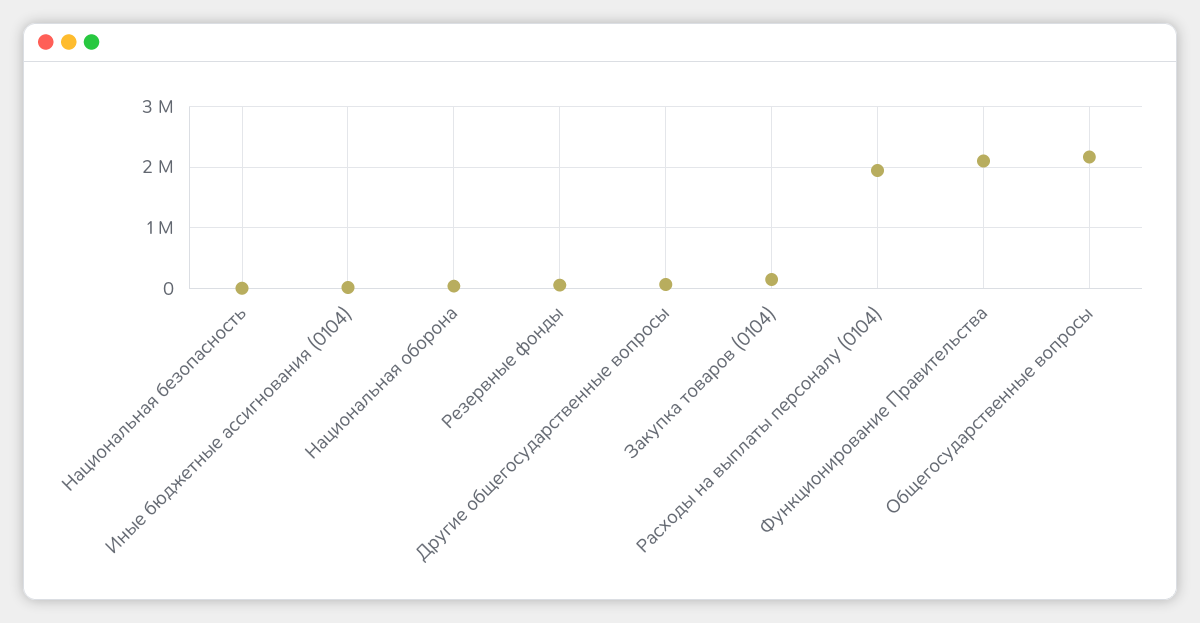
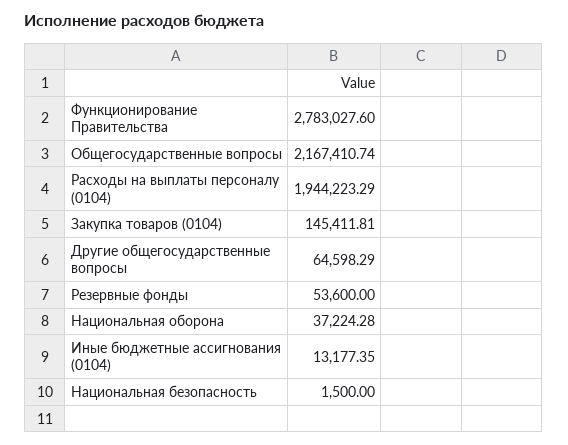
Функционирование Правительства: 2100000 -> 2783027.6

